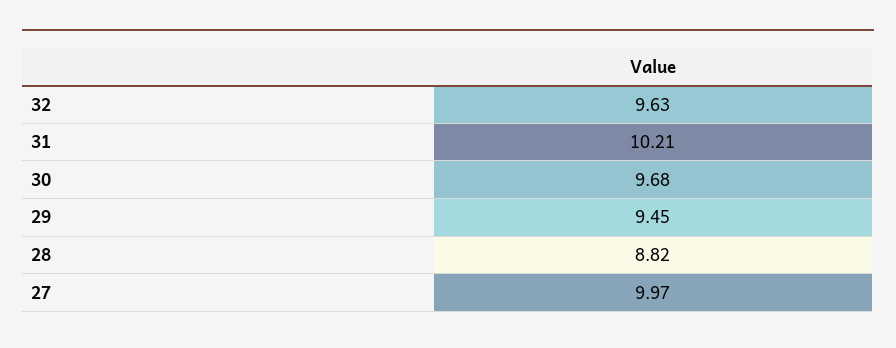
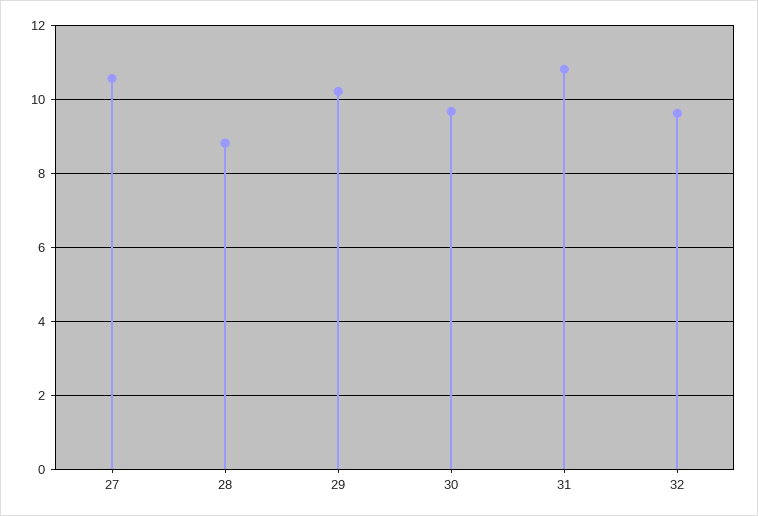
31: 10.21 -> 10.8
29: 9.45 -> 10.2
27: 9.97 -> 10.6

